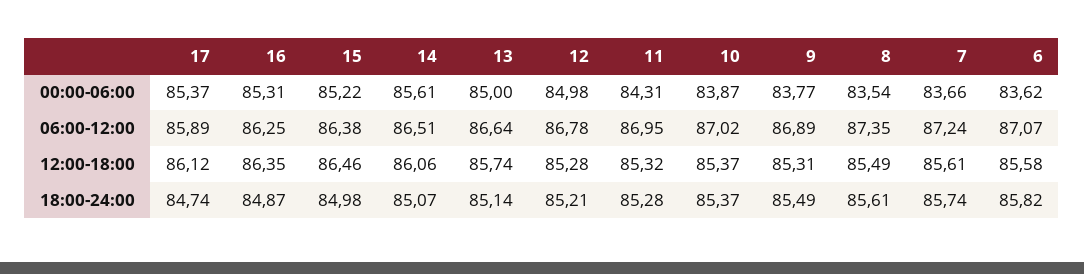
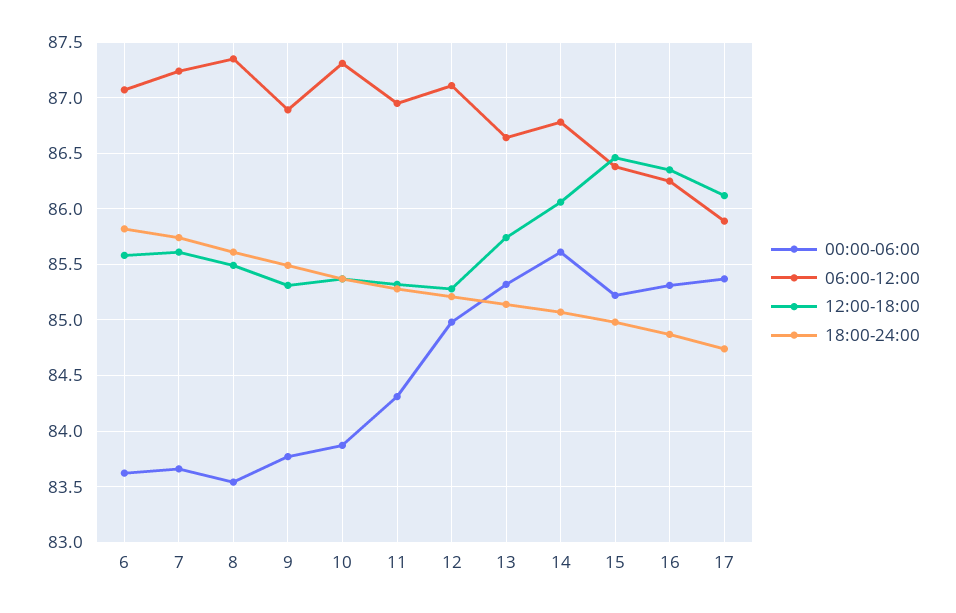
00:00-06:00, 13: 85 -> 85.3
06:00-12:00, 14: 86.51 -> 86.8
06:00-12:00, 12: 86.78 -> 87.1
06:00-12:00, 10: 87.02 -> 87.3

